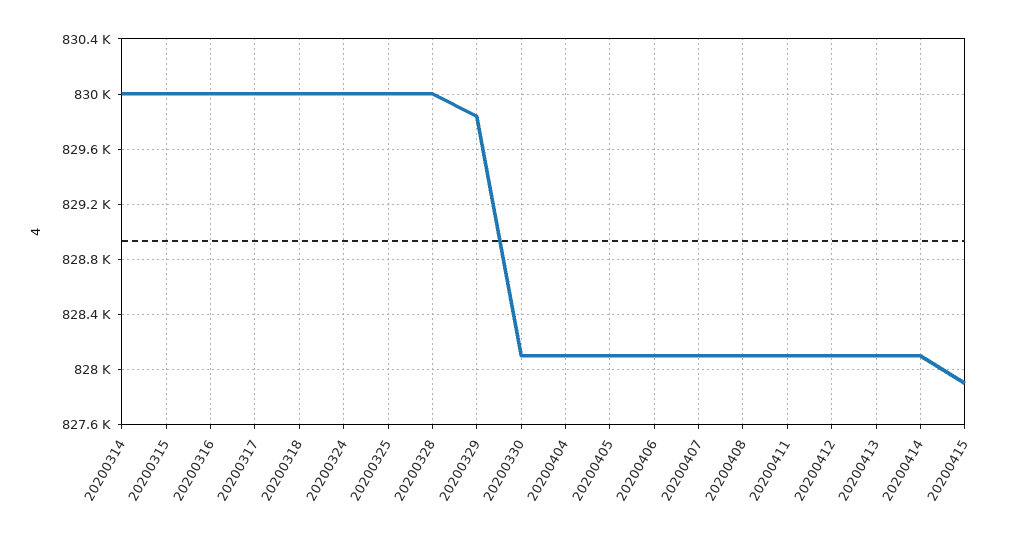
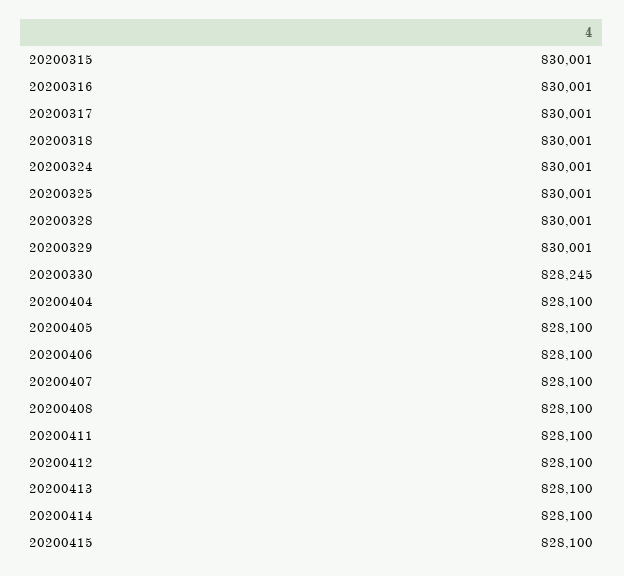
20200314: 830000 -> none
20200329: 829850 -> 830001
20200330: 828100 -> 828245
20200415: 827900 -> 828100

